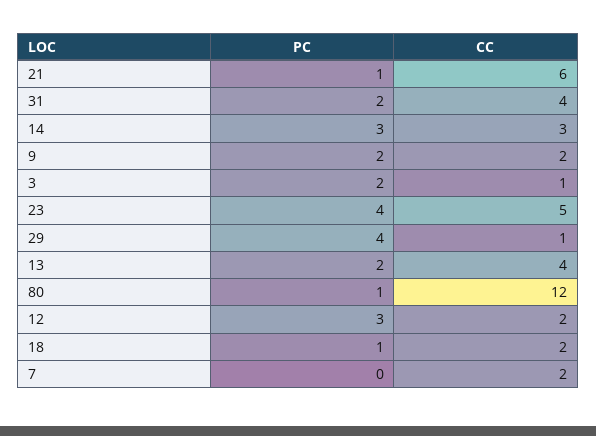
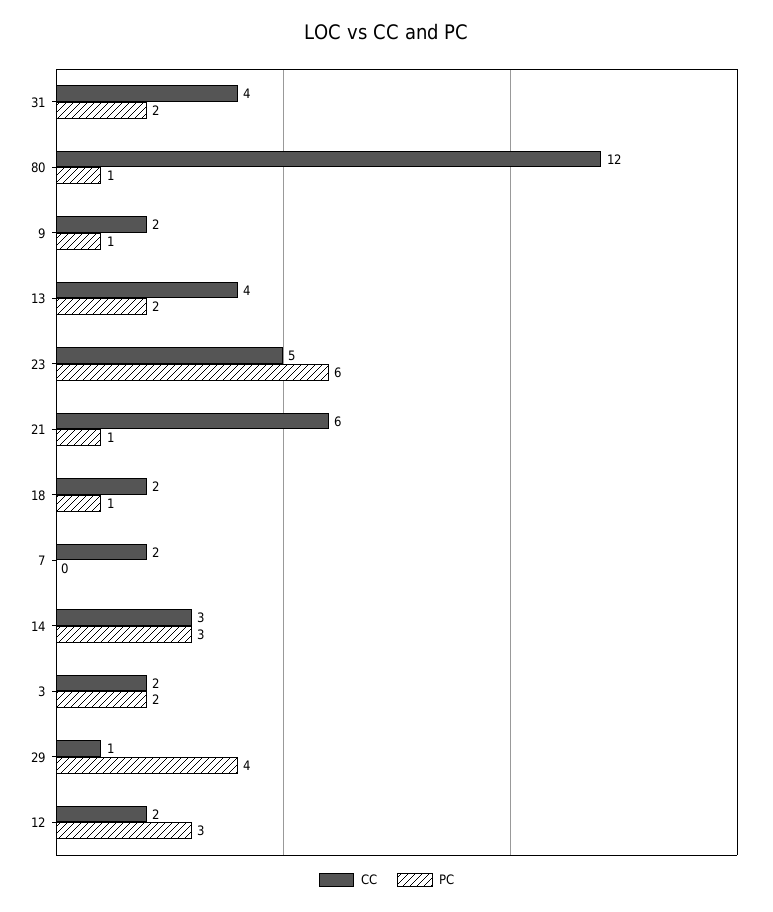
PC, 9: 2 -> 1
CC, 3: 1 -> 2
PC, 23: 4 -> 6

